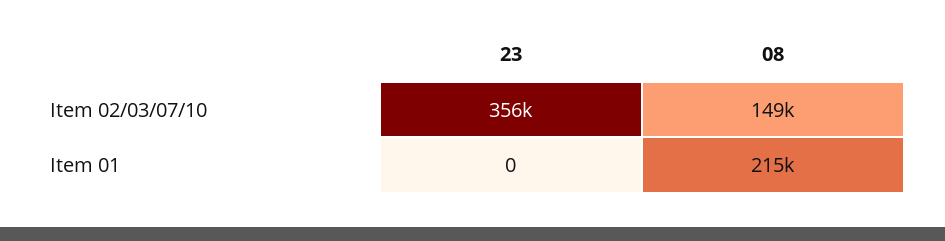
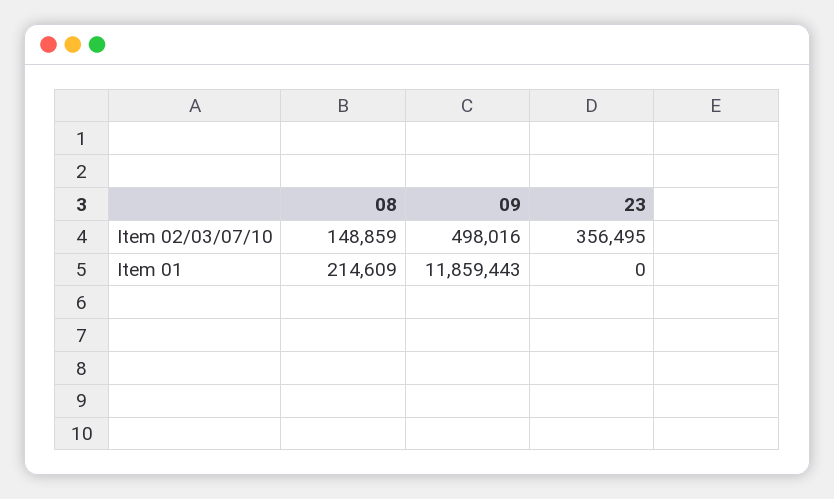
09, Item 02/03/07/10: none -> 498016
09, Item 01: none -> 11859443

